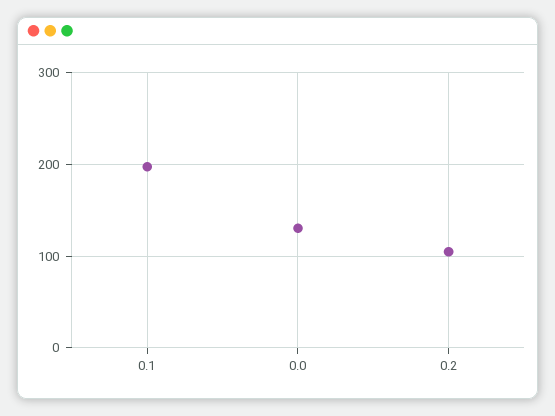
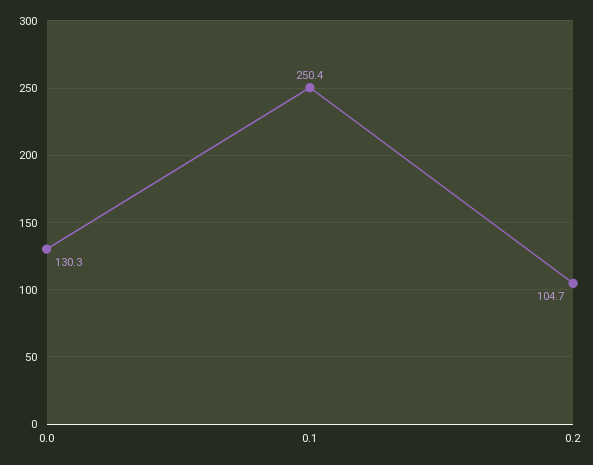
0.1: 200 -> 250.4

